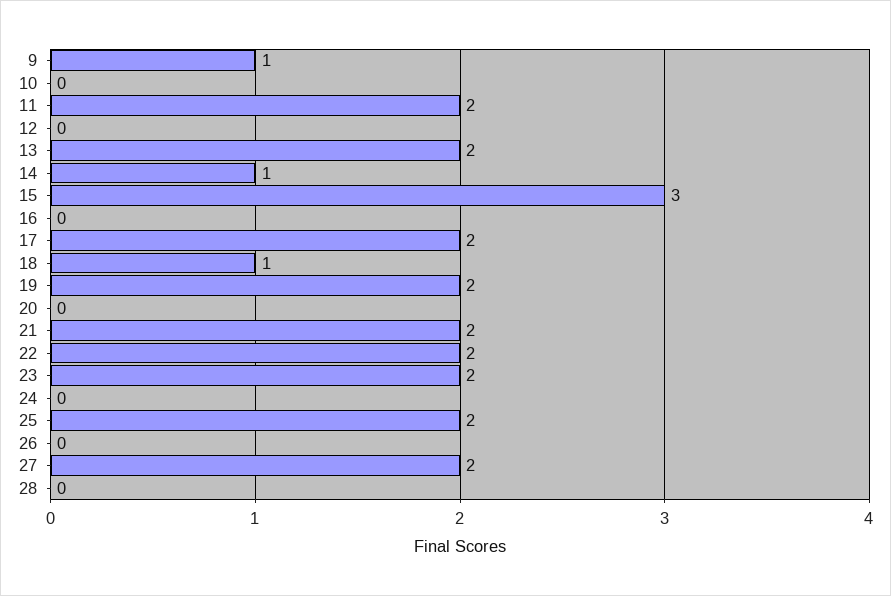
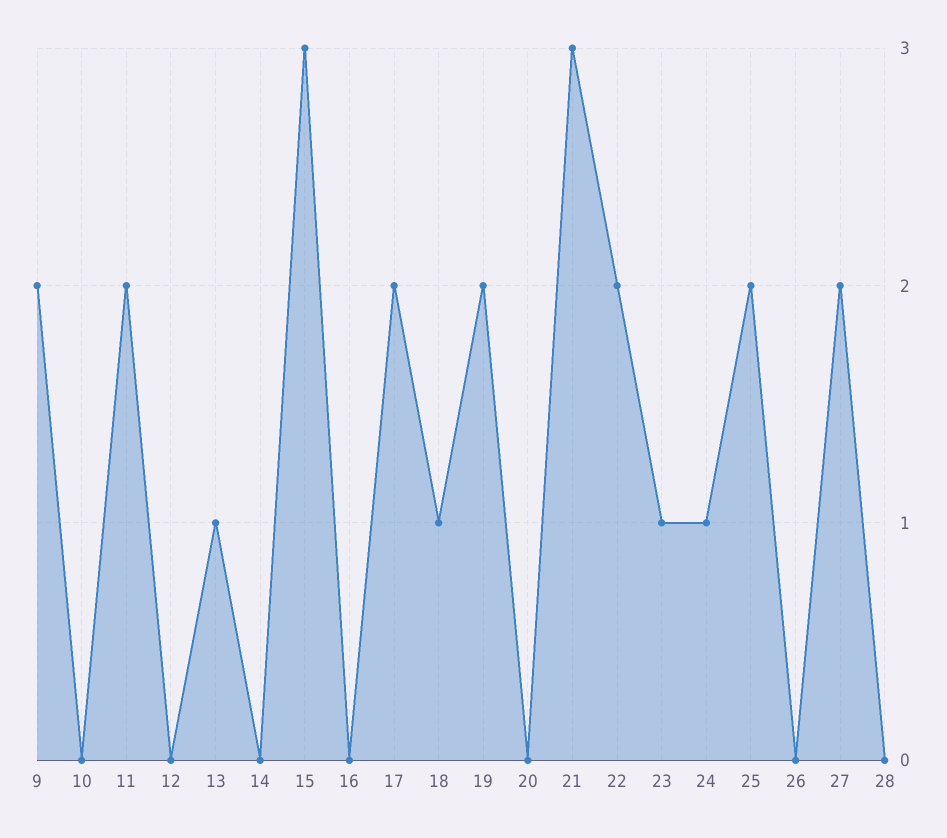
9: 1 -> 2
13: 2 -> 1
14: 1 -> 0
21: 2 -> 3
23: 2 -> 1
24: 0 -> 1

